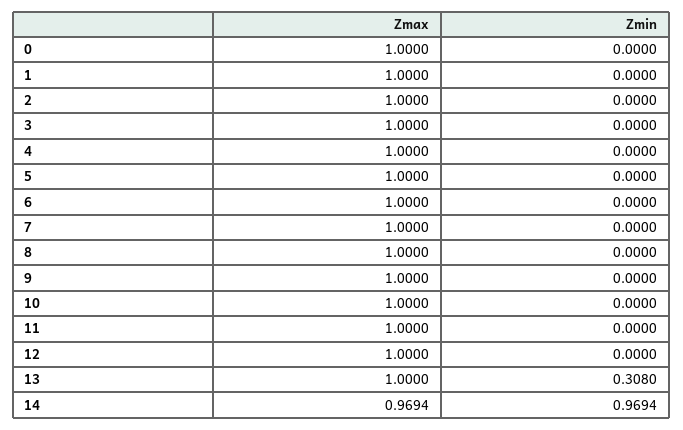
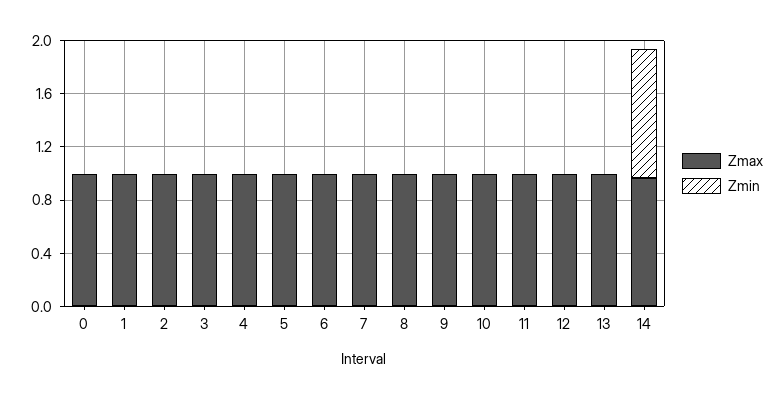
Zmin, 13: 0.308 -> 0

